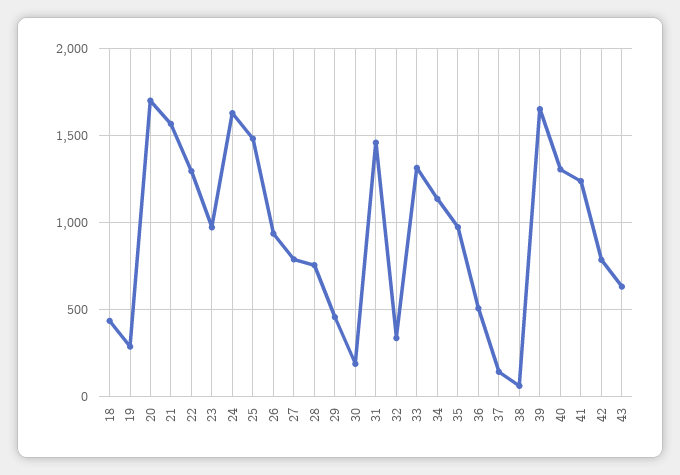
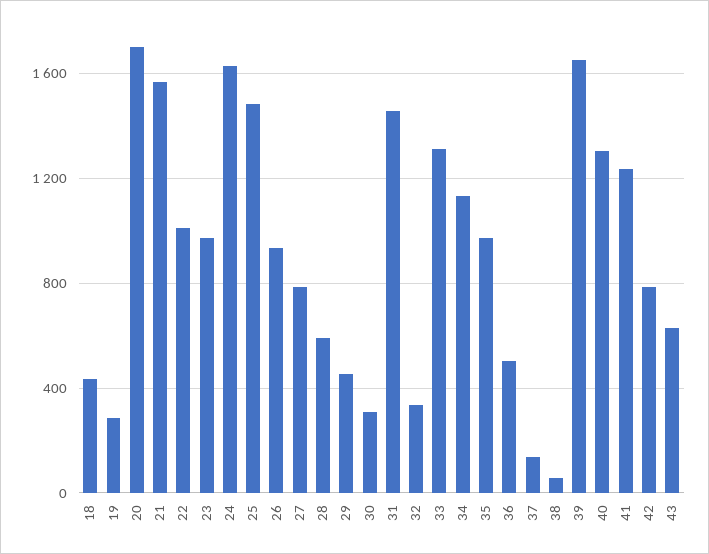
22: 1300 -> 1000
28: 750 -> 600
30: 200 -> 300

